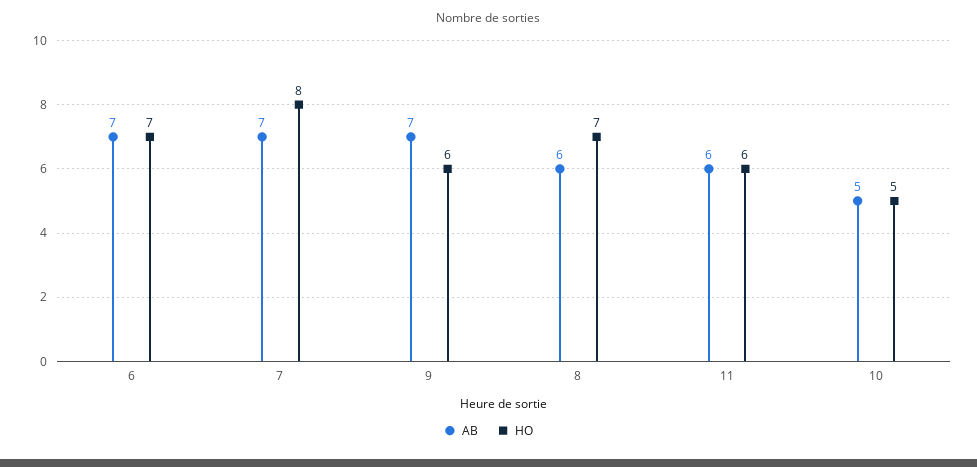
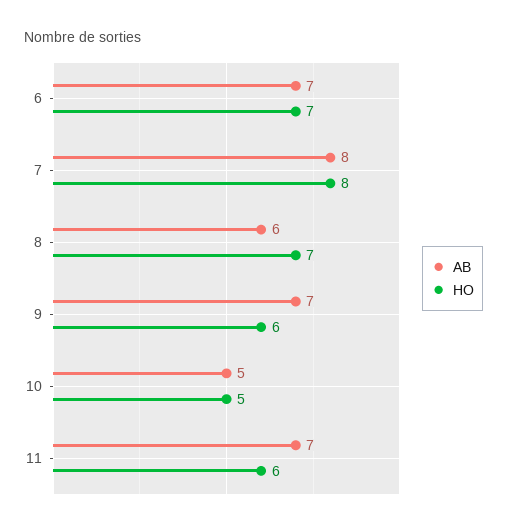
AB, 7: 7 -> 8
AB, 11: 6 -> 7

